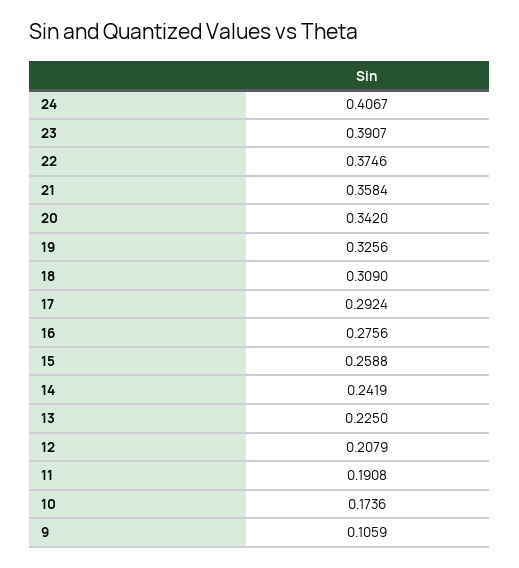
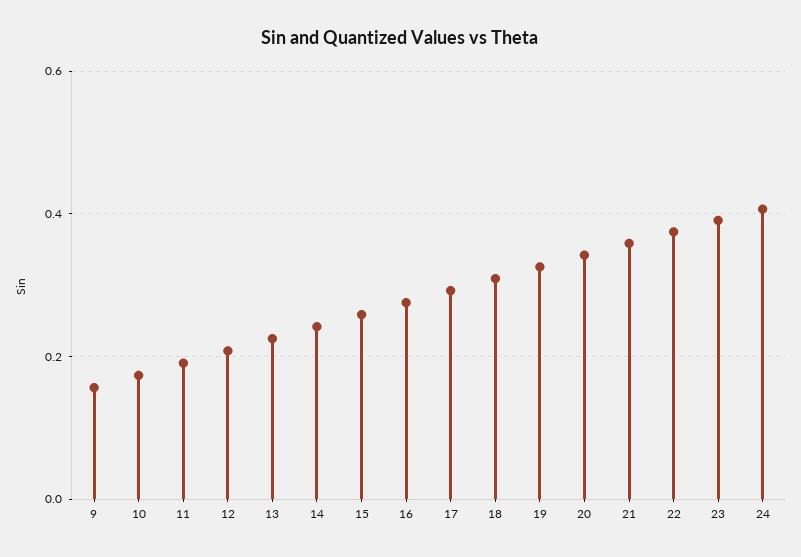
9: 0.1059 -> 0.16

